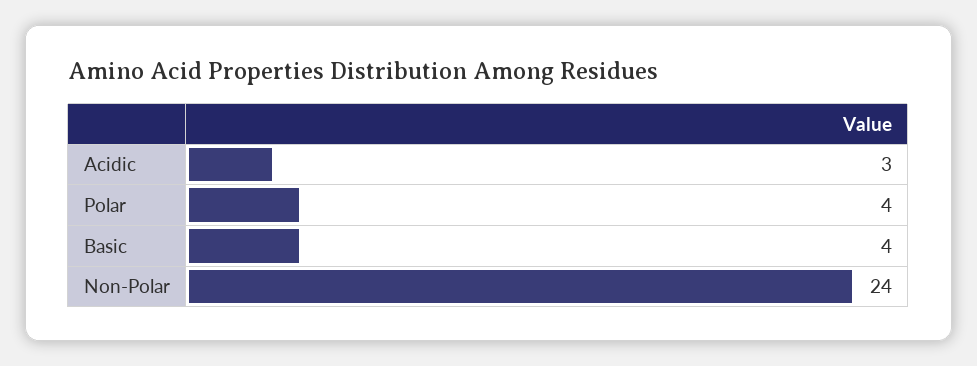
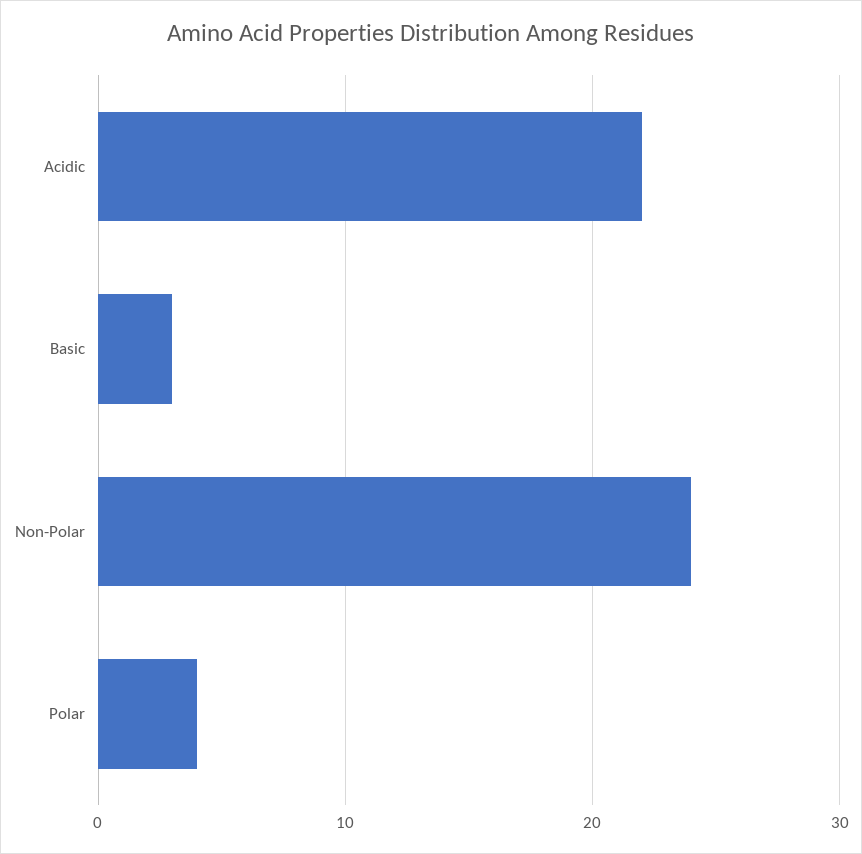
Acidic: 3 -> 22
Basic: 4 -> 3

